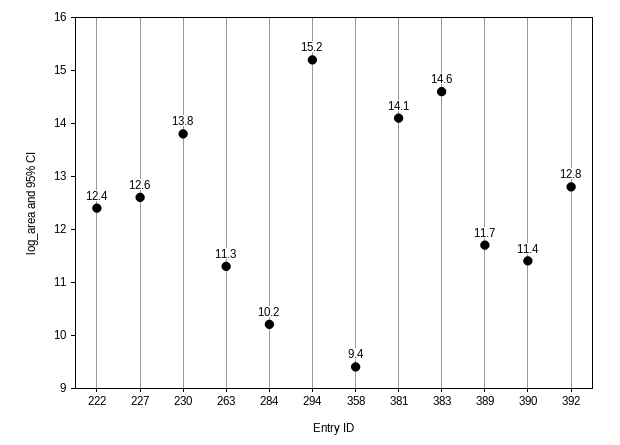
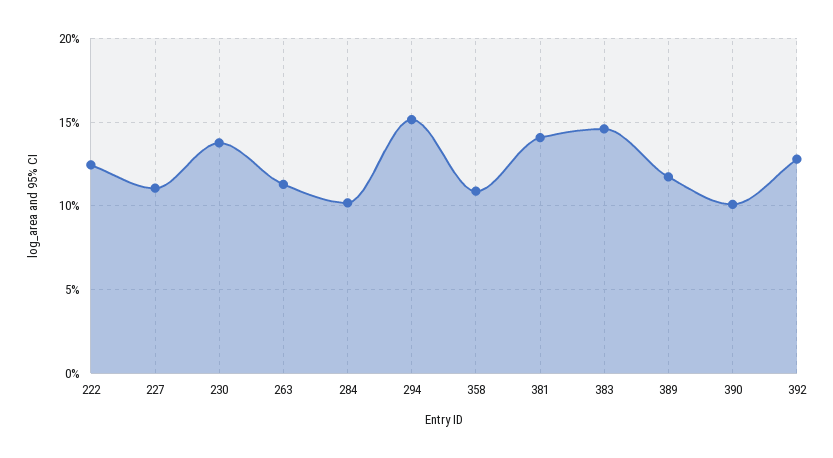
227: 12.6 -> 11
358: 9.4 -> 11
390: 11.4 -> 10

